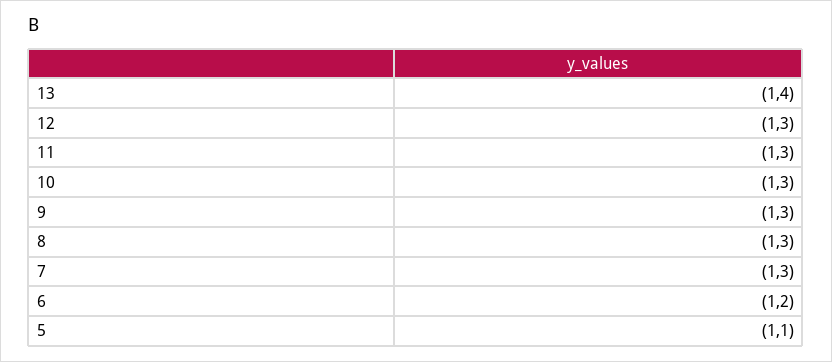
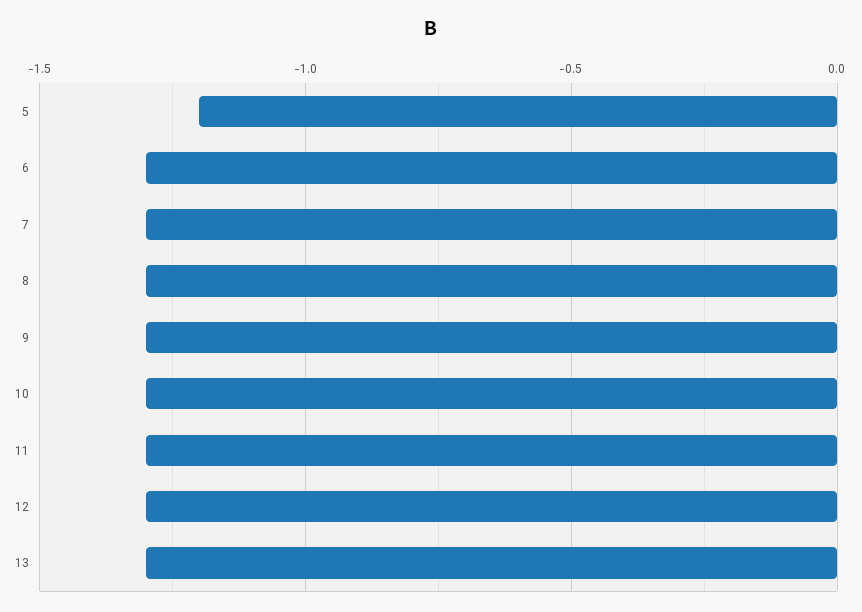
13: -1.4 -> -1.3
6: -1.2 -> -1.3
5: -1.1 -> -1.2

